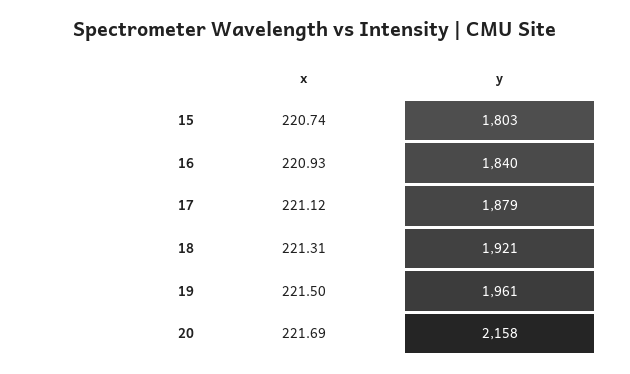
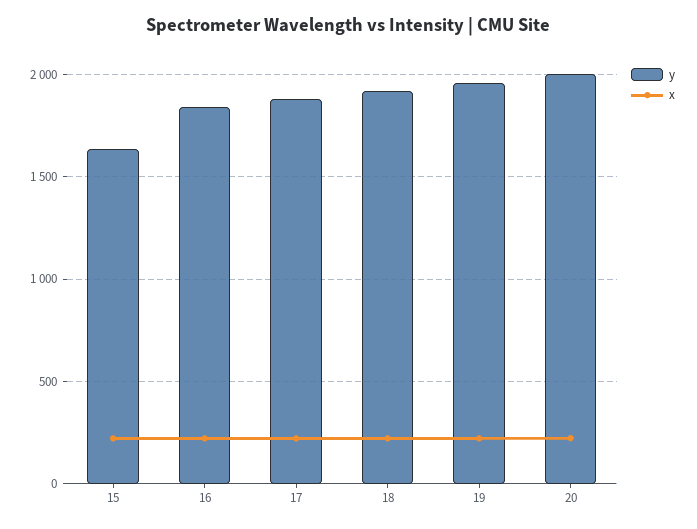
y, 15: 1803 -> 1650
y, 20: 2158 -> 2000

